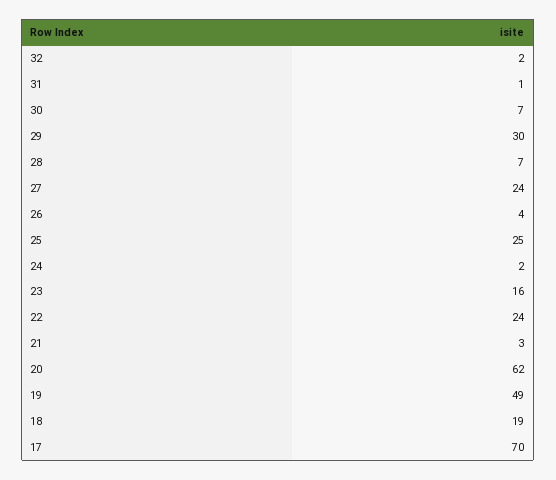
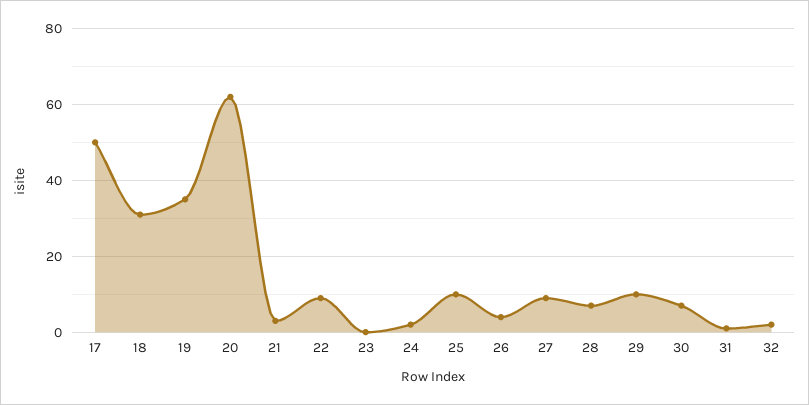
29: 30 -> 10
27: 24 -> 10
25: 25 -> 10
23: 16 -> 0
22: 24 -> 10
19: 49 -> 35
18: 19 -> 30
17: 70 -> 50

